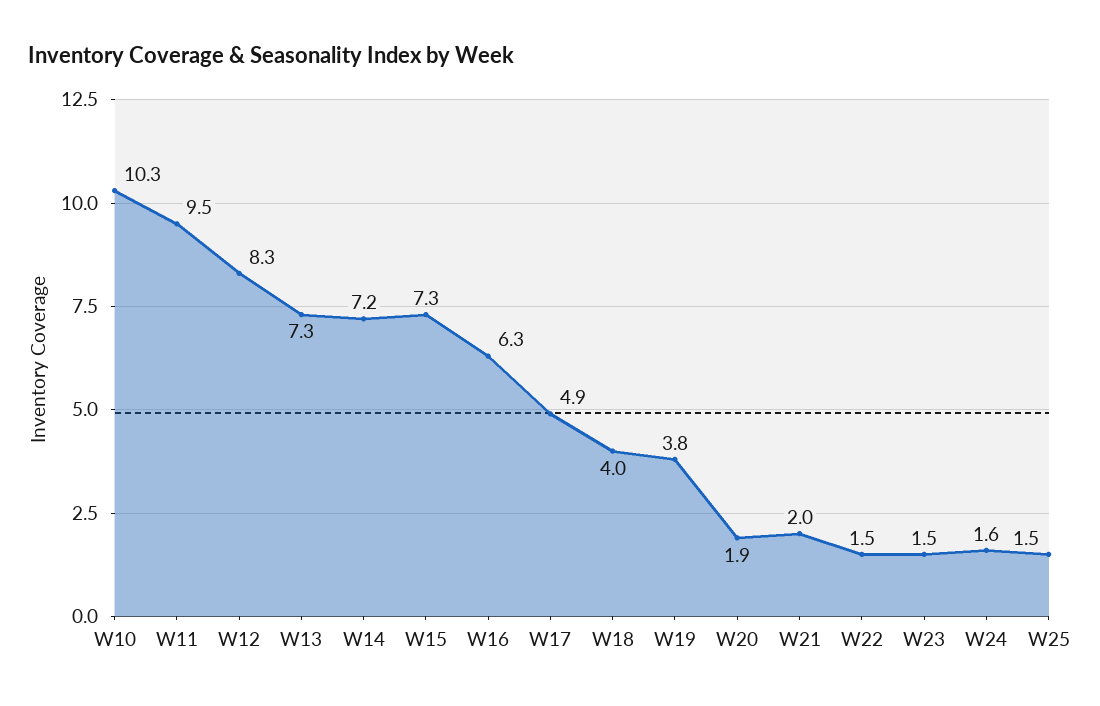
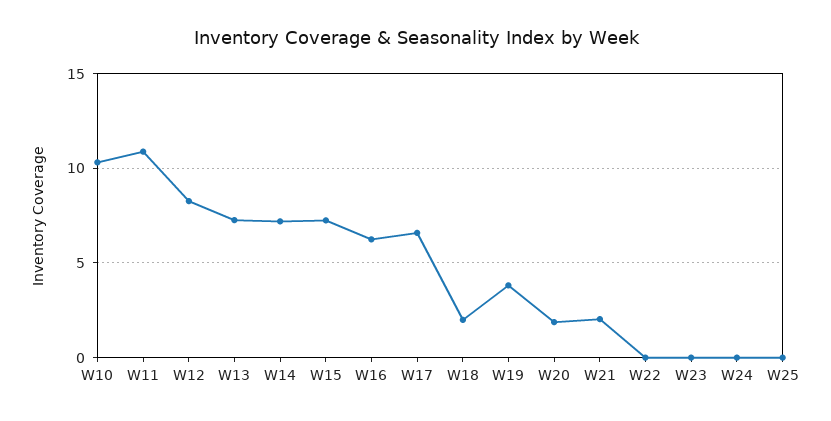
W11: 9.5 -> 11
W17: 4.9 -> 6.5
W18: 4 -> 2
W22: 1.5 -> 0
W23: 1.5 -> 0
W24: 1.6 -> 0
W25: 1.5 -> 0

